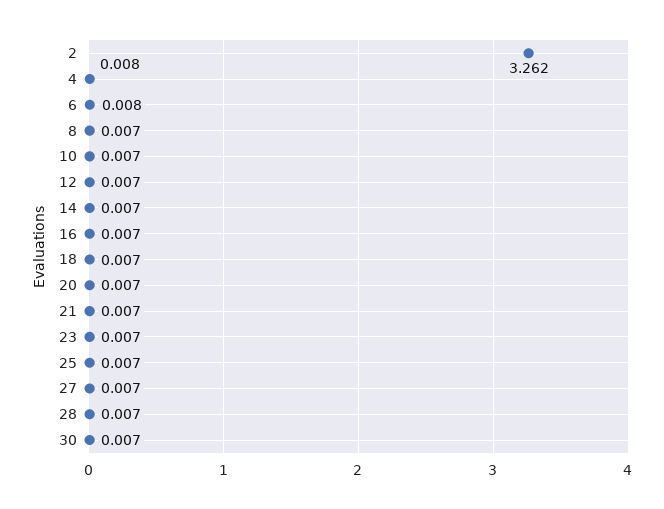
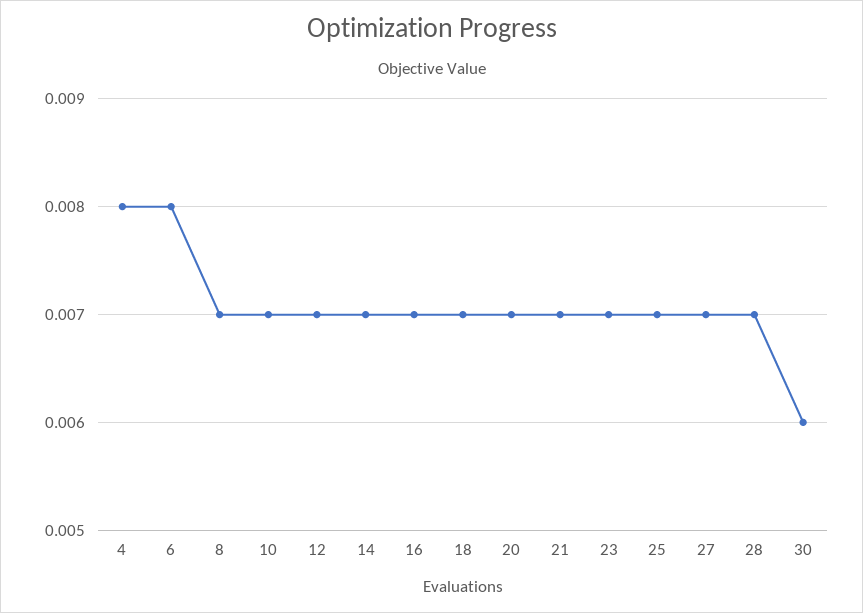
2: 3.262 -> none
30: 0.007 -> 0.006

